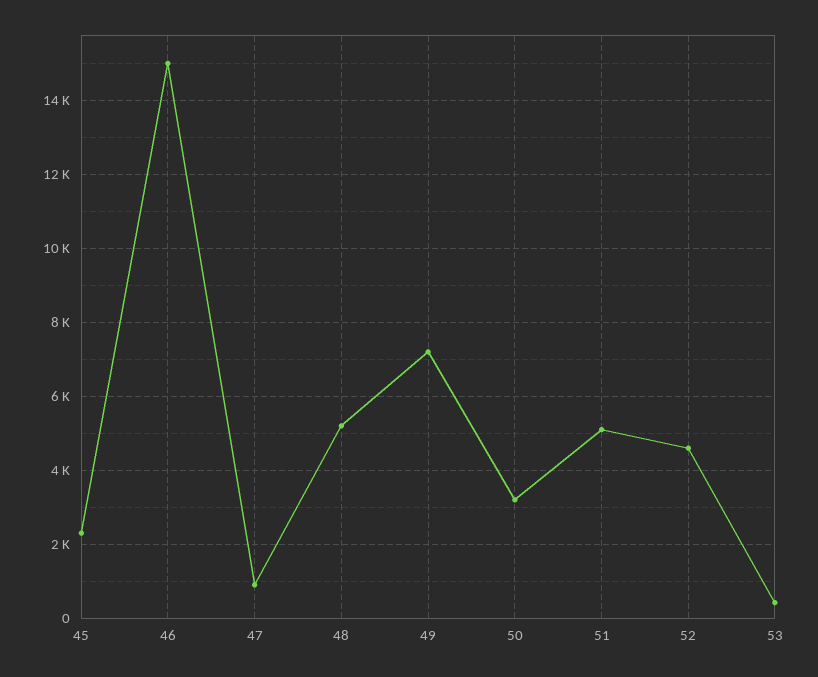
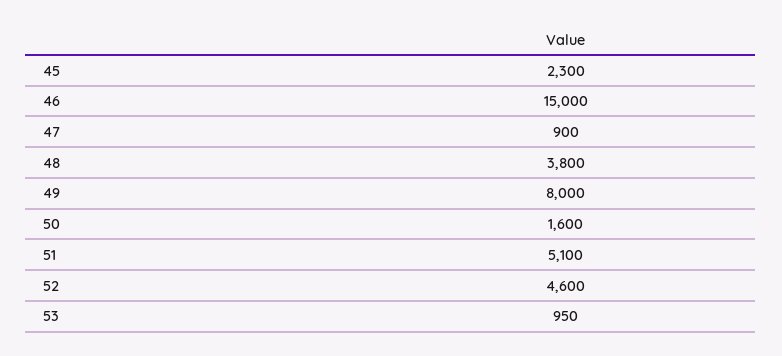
48: 5200 -> 3800
49: 7200 -> 8000
50: 3200 -> 1600
53: 400 -> 950

